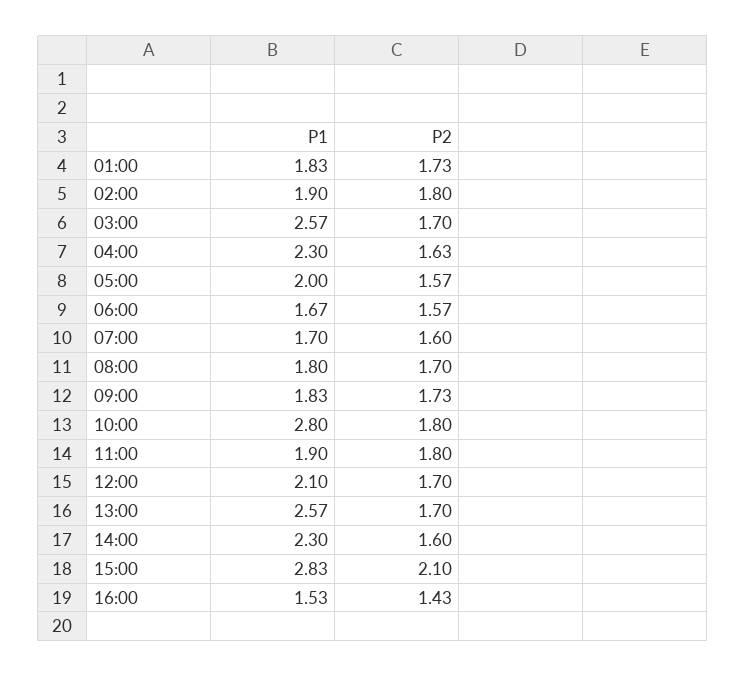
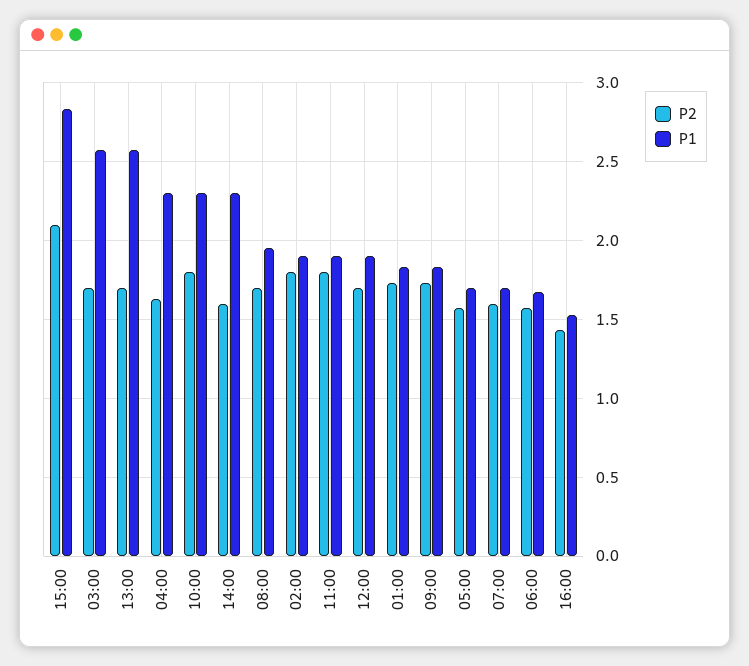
P1, 05:00: 2 -> 1.7
P1, 08:00: 1.8 -> 1.95
P1, 10:00: 2.8 -> 2.3
P1, 12:00: 2.1 -> 1.9

